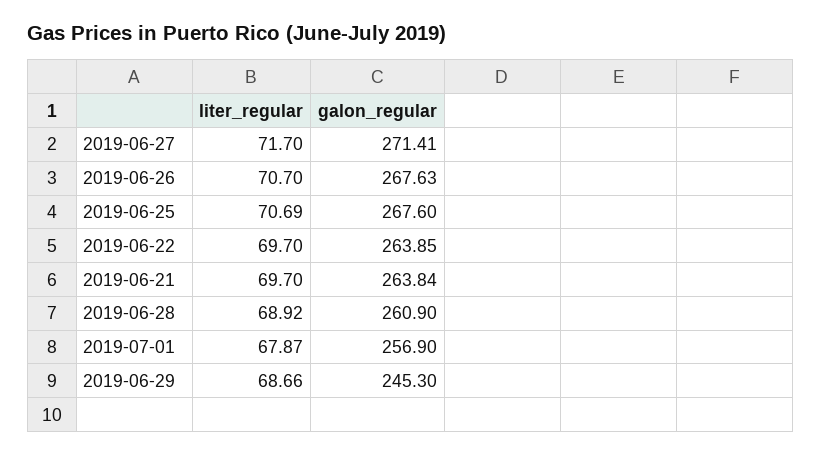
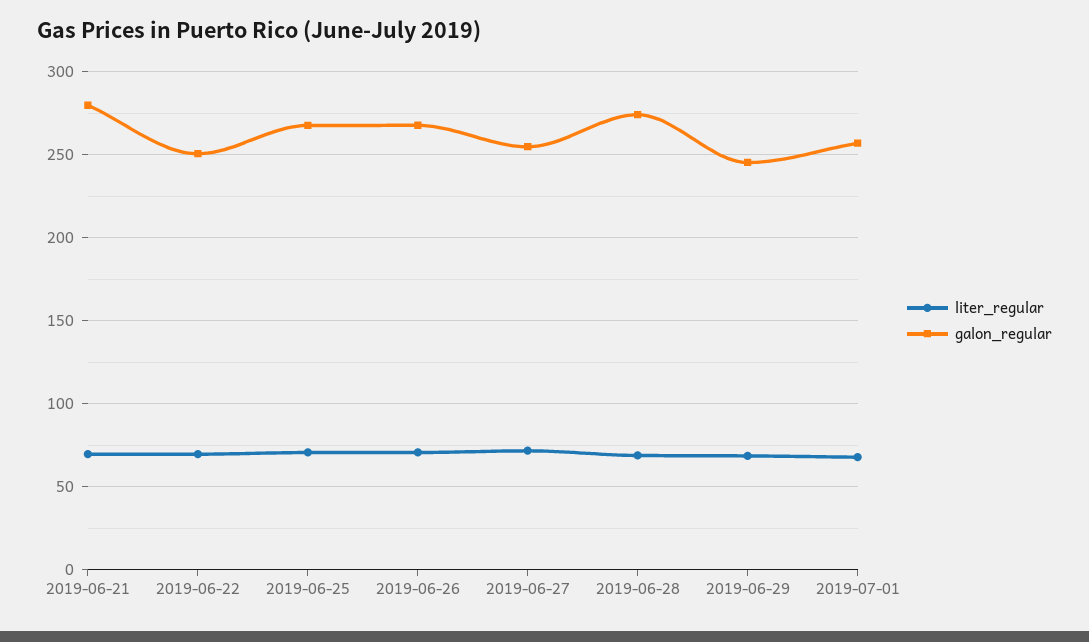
galon_regular, 2019-06-27: 271.41 -> 255
galon_regular, 2019-06-22: 263.85 -> 250
galon_regular, 2019-06-21: 263.84 -> 280
galon_regular, 2019-06-28: 260.9 -> 275

